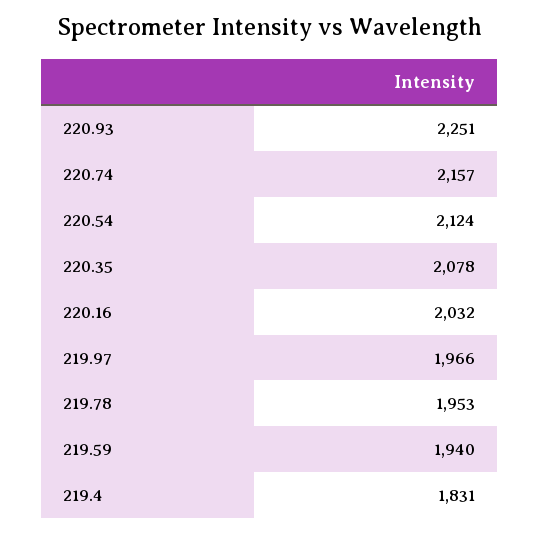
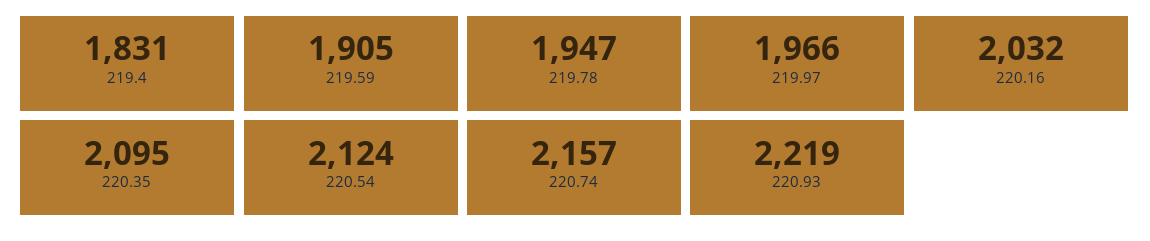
220.93: 2251 -> 2219
220.35: 2078 -> 2095
219.78: 1953 -> 1947
219.59: 1940 -> 1905

